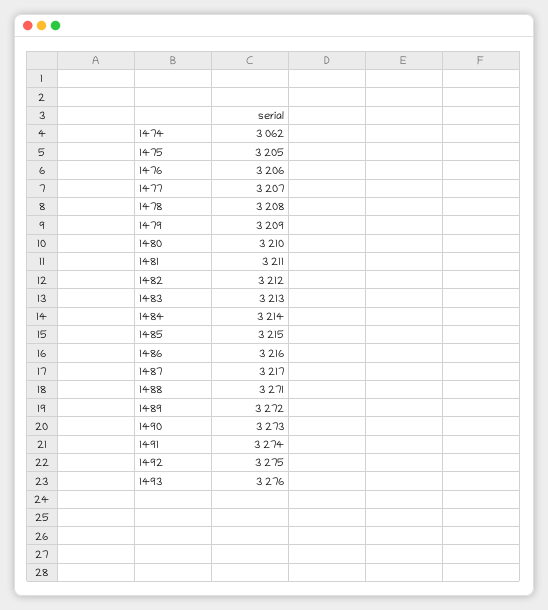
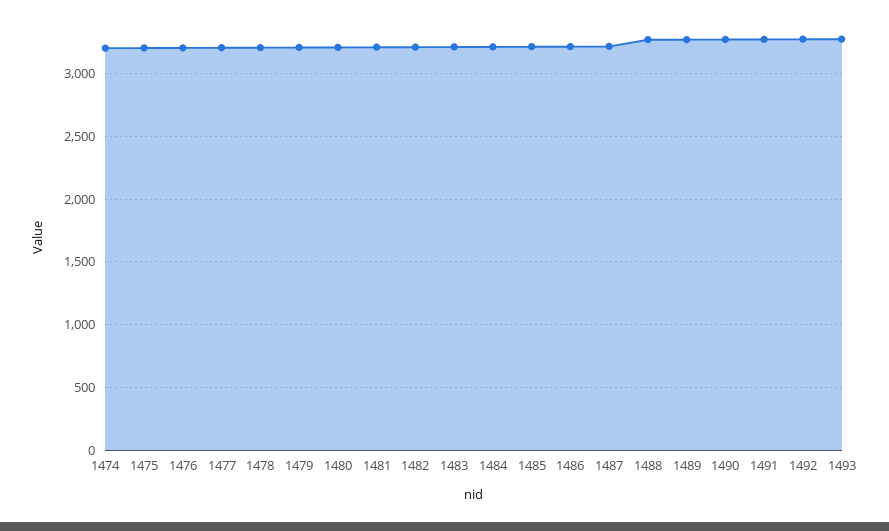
1474: 3062 -> 3200

